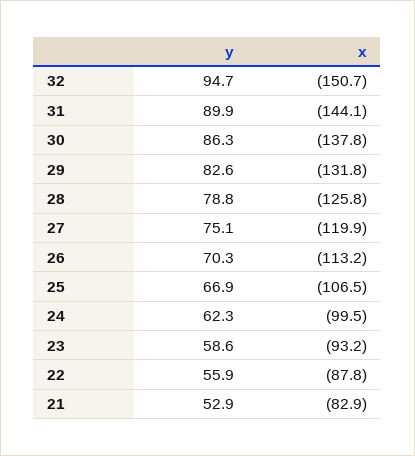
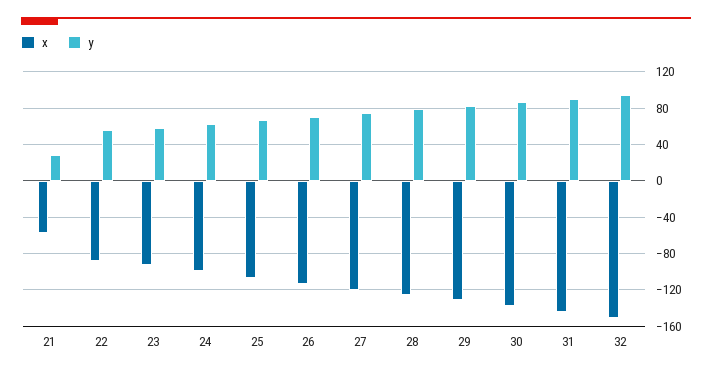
y, 21: 52.9 -> 30
x, 21: -82.9 -> -60

